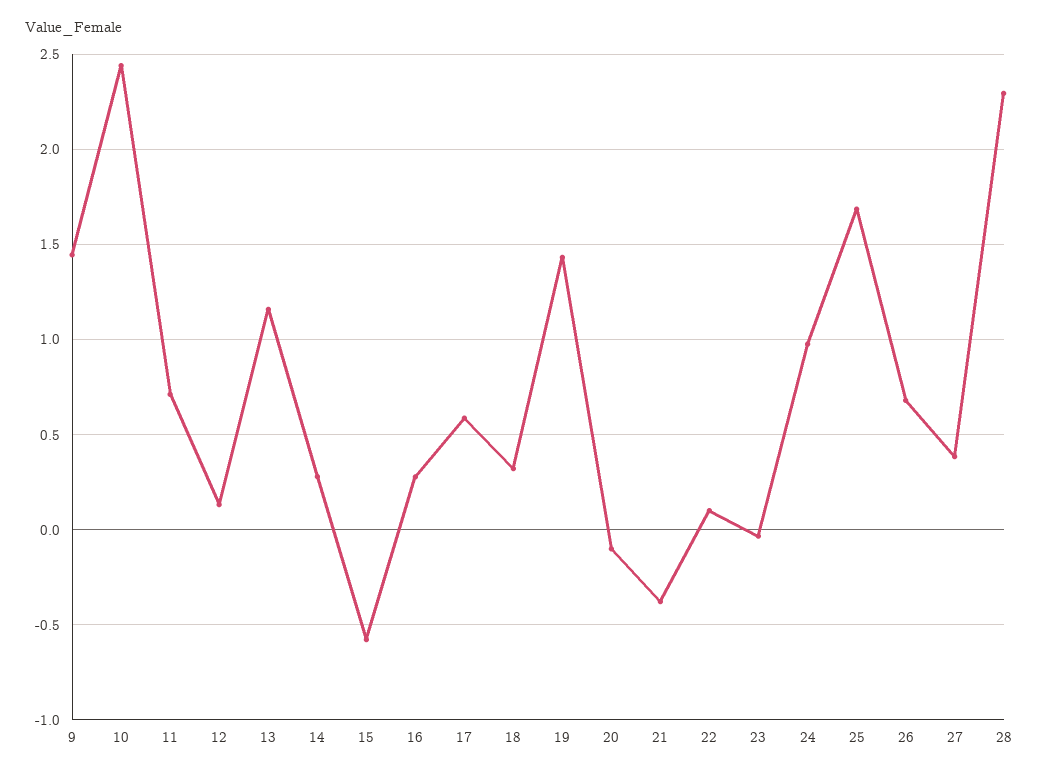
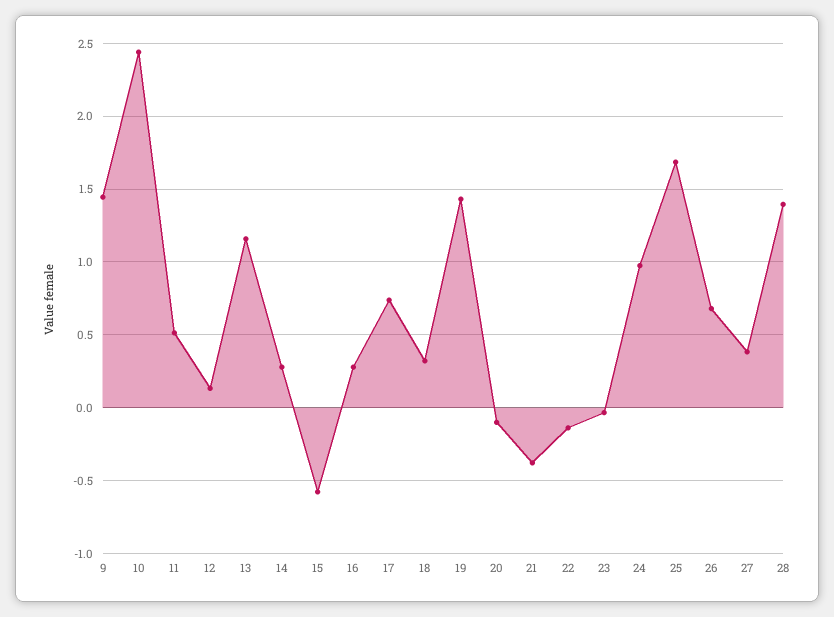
11: 0.7 -> 0.5
17: 0.6 -> 0.75
22: 0.1 -> -0.15
28: 2.3 -> 1.4

